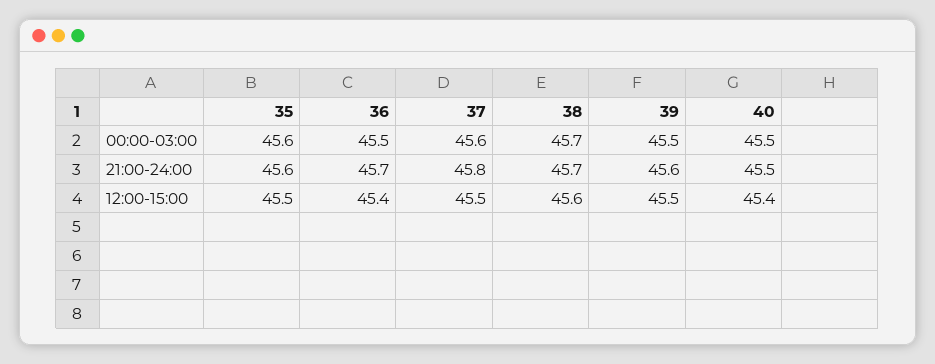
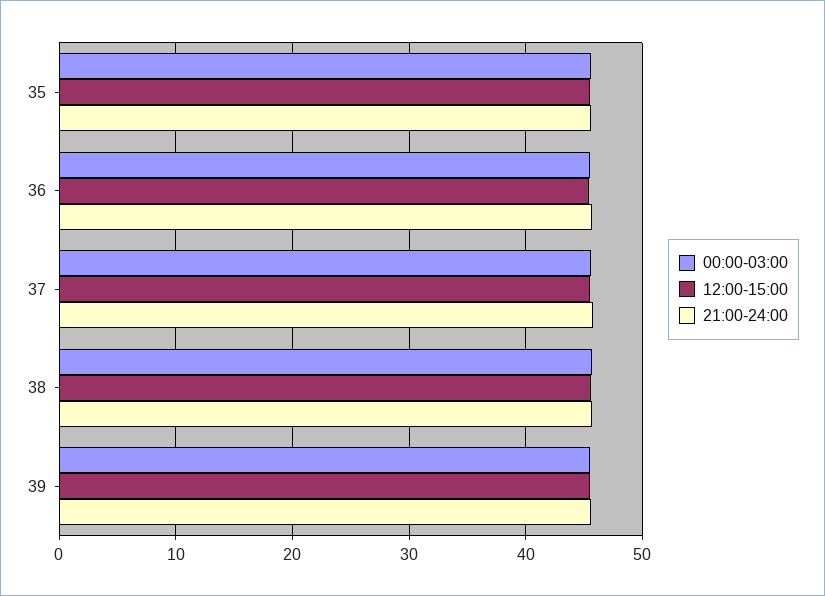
00:00-03:00, 40: 45.5 -> none
21:00-24:00, 40: 45.5 -> none
12:00-15:00, 40: 45.4 -> none

